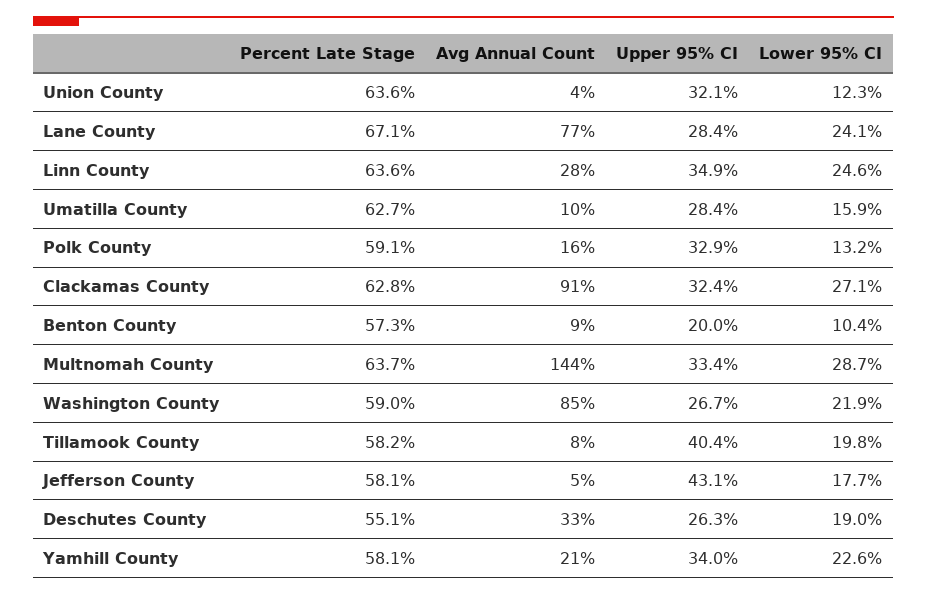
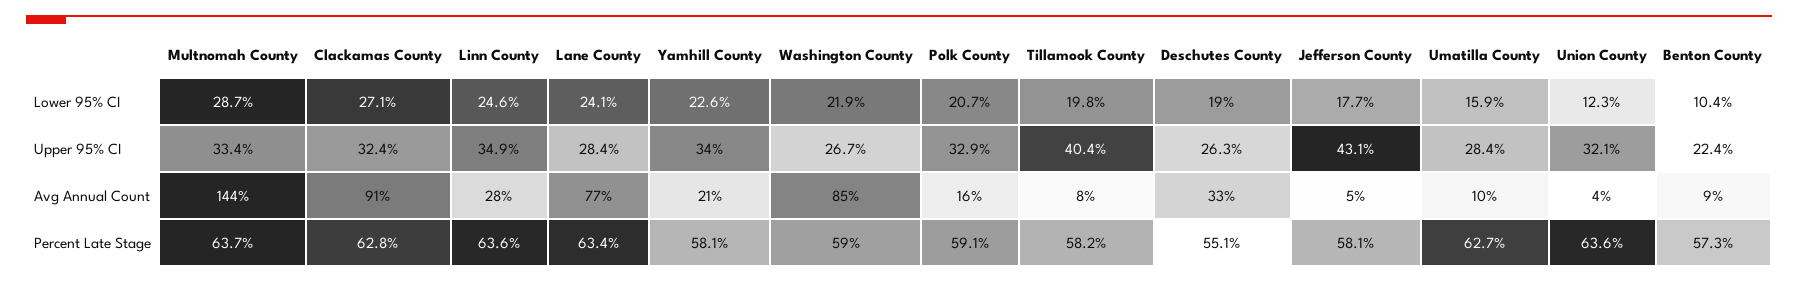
Percent Late Stage, Lane County: 67.1 -> 63.4
Lower 95% CI, Polk County: 13.2 -> 20.7
Upper 95% CI, Benton County: 20 -> 22.4

